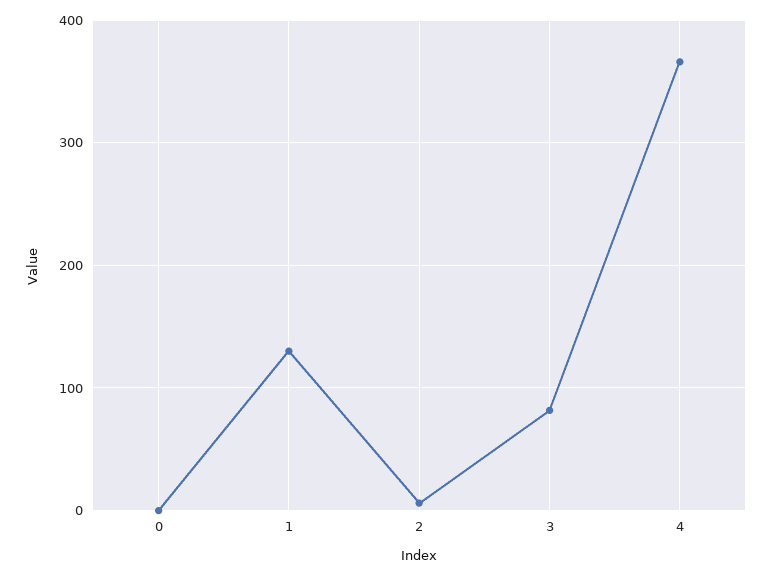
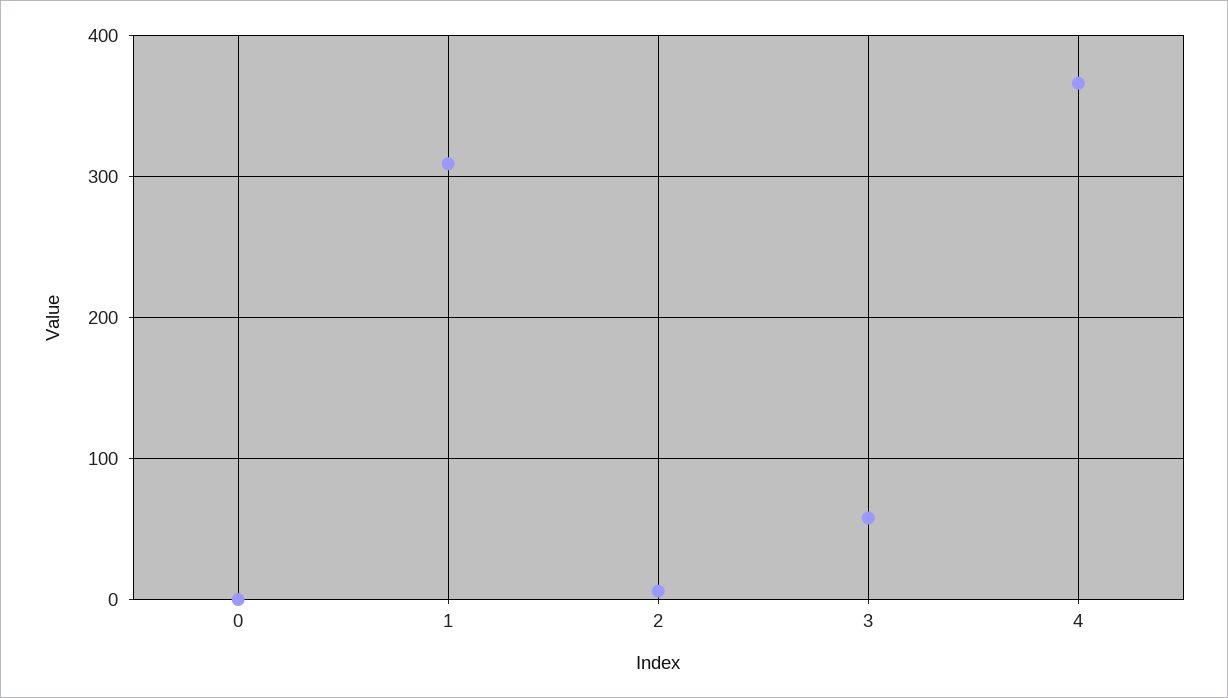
1: 130 -> 310
3: 80 -> 60

